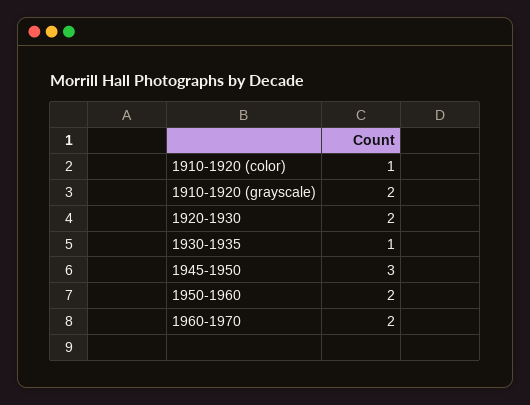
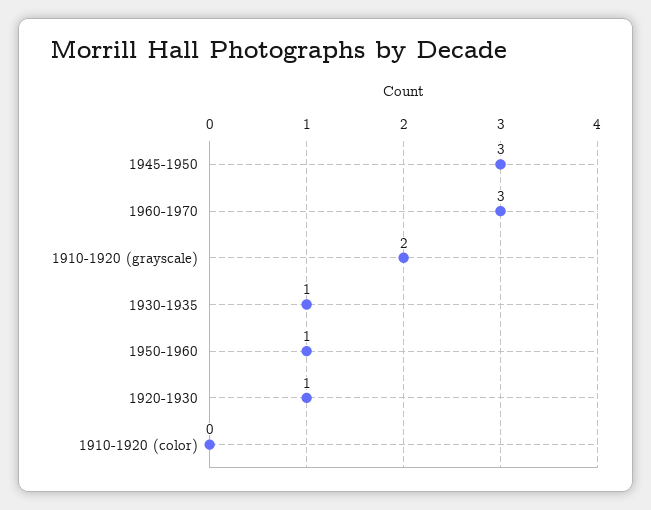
1910-1920 (color): 1 -> 0
1920-1930: 2 -> 1
1950-1960: 2 -> 1
1960-1970: 2 -> 3

